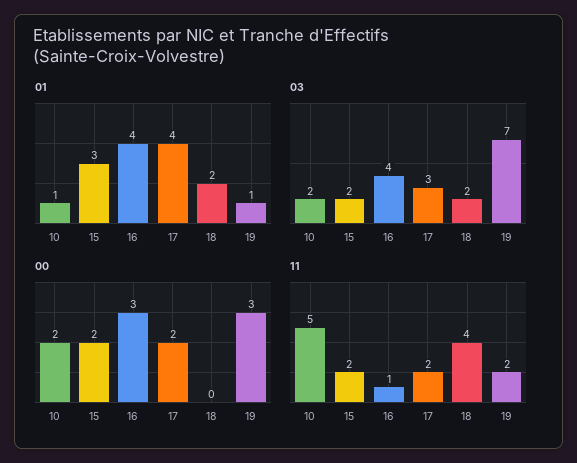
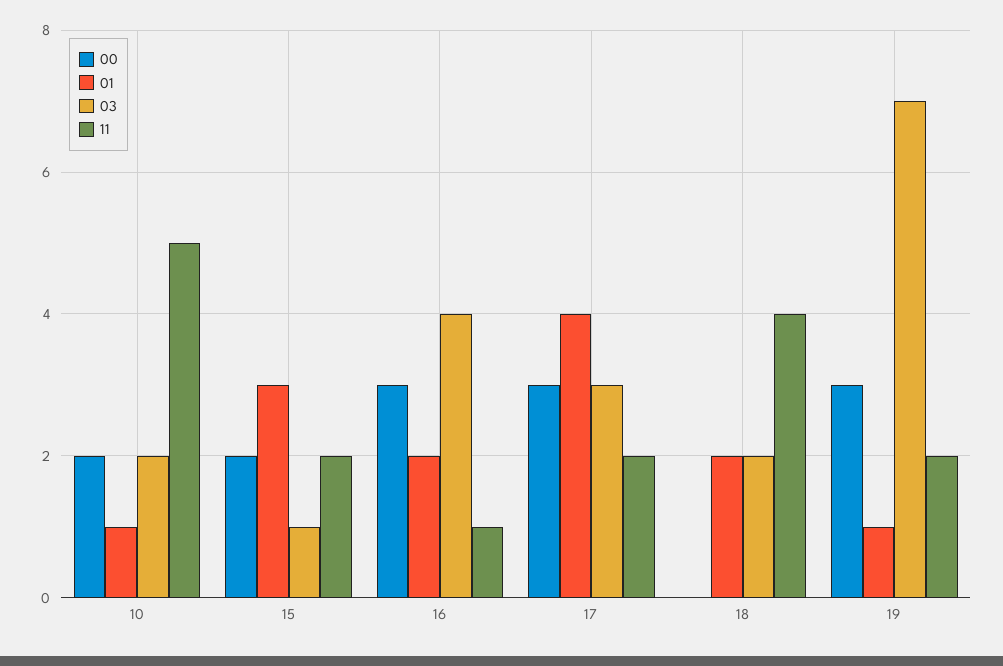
01, 16: 4 -> 2
03, 15: 2 -> 1
00, 17: 2 -> 3

